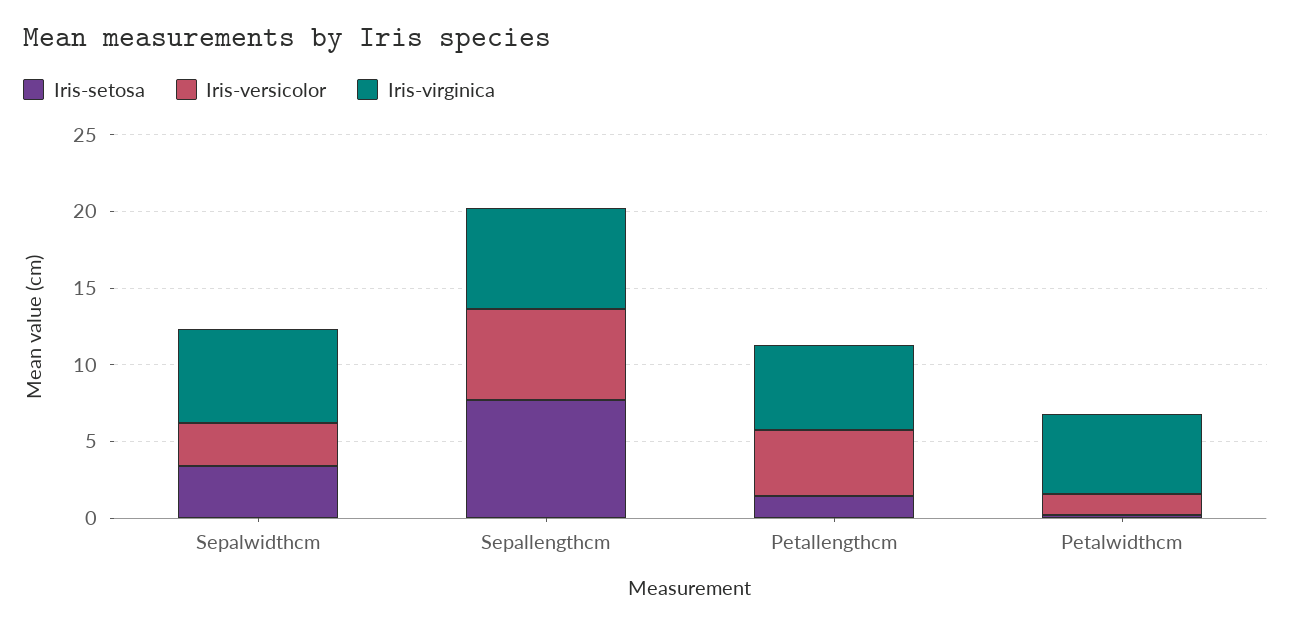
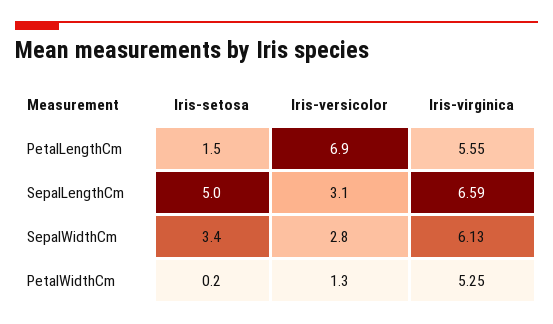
Iris-setosa, Sepallengthcm: 8 -> 5
Iris-versicolor, Sepallengthcm: 6 -> 3.1
Iris-versicolor, Petallengthcm: 4 -> 6.9

